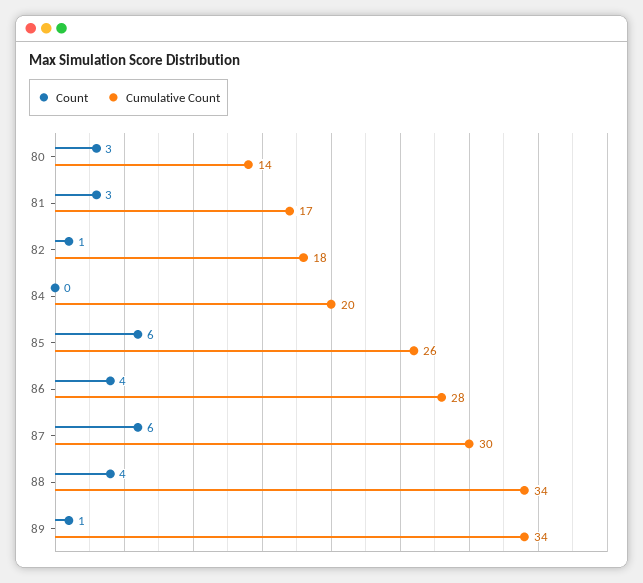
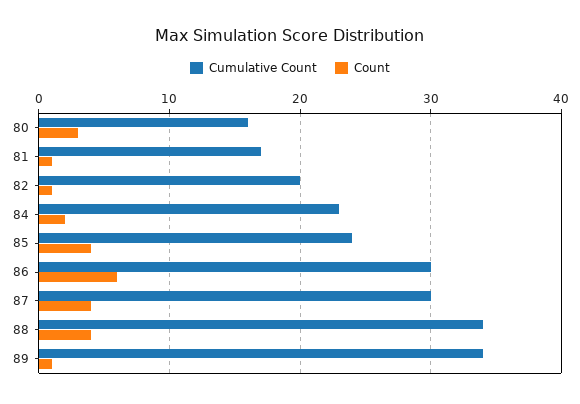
Cumulative Count, 80: 14 -> 16
Count, 81: 3 -> 1
Cumulative Count, 82: 18 -> 20
Count, 84: 0 -> 2
Cumulative Count, 84: 20 -> 23
Count, 85: 6 -> 4
Cumulative Count, 85: 26 -> 24
Count, 86: 4 -> 6
Cumulative Count, 86: 28 -> 30
Count, 87: 6 -> 4

